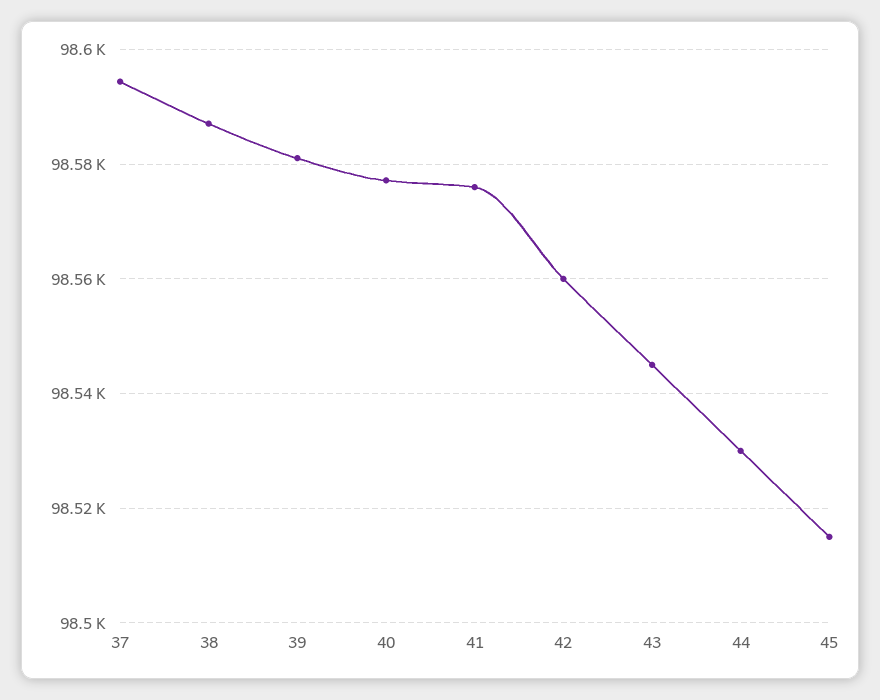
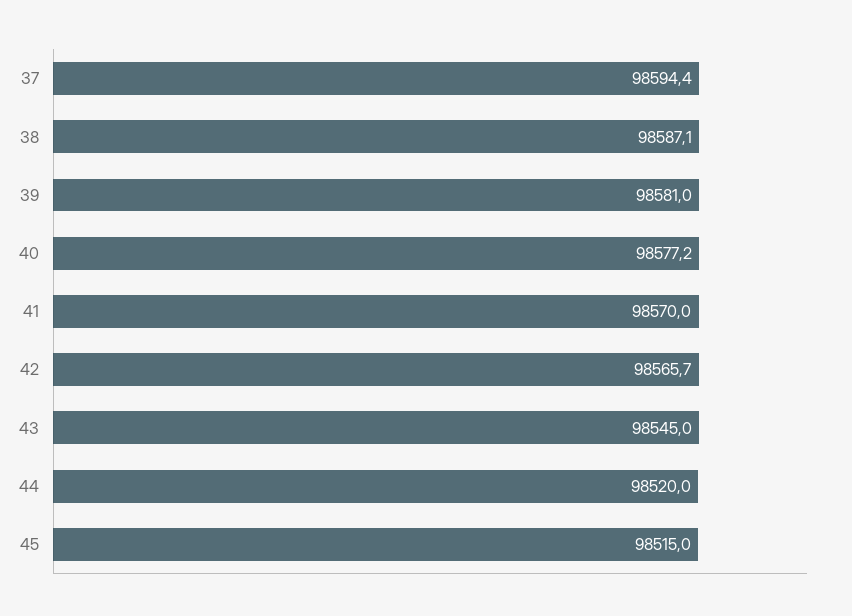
41: 98576 -> 98570
42: 98560 -> 98565.7
44: 98530 -> 98520

